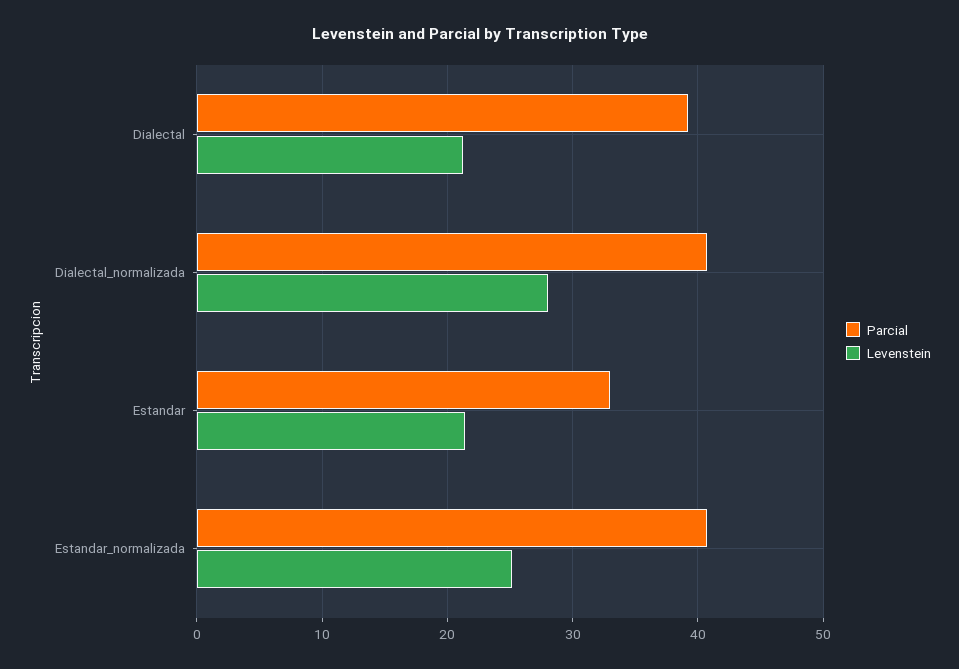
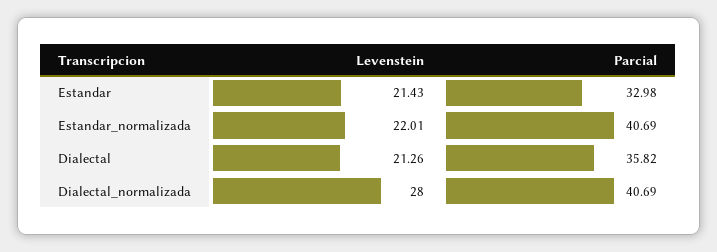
Parcial, Dialectal: 39 -> 35.82
Levenstein, Estandar_normalizada: 25 -> 22.01

